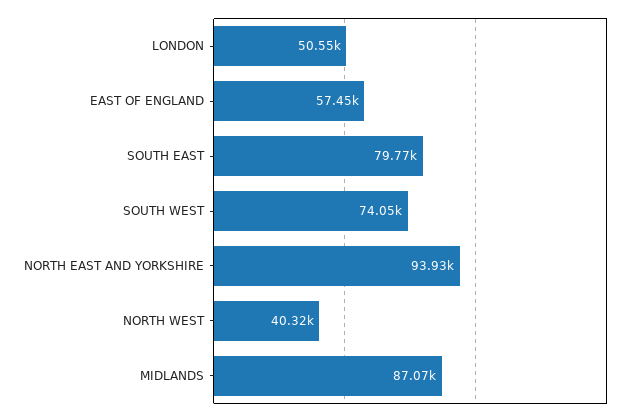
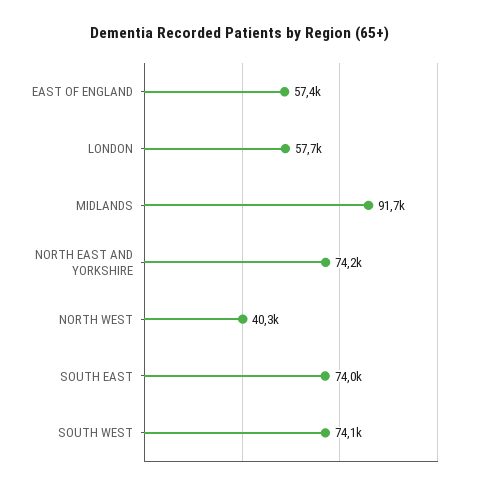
LONDON: 50550 -> 57700
SOUTH EAST: 79770 -> 74000
NORTH EAST AND YORKSHIRE: 93930 -> 74200
MIDLANDS: 87070 -> 91700

